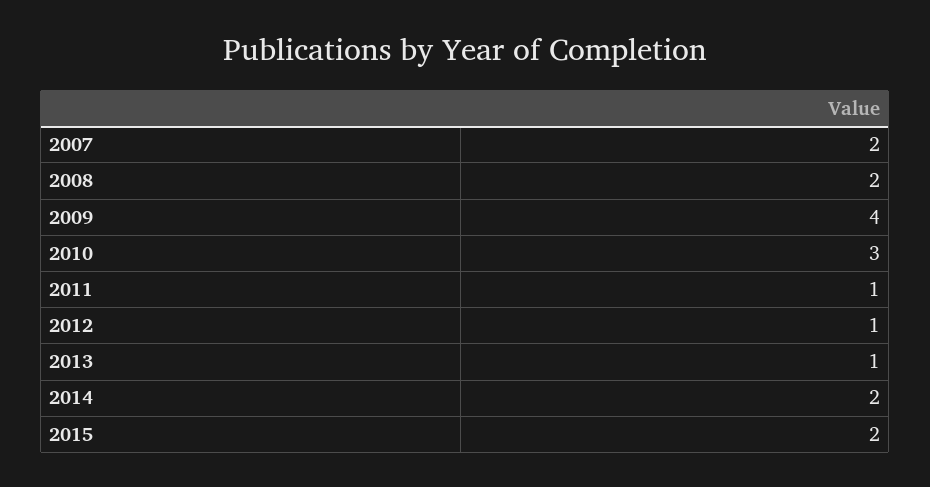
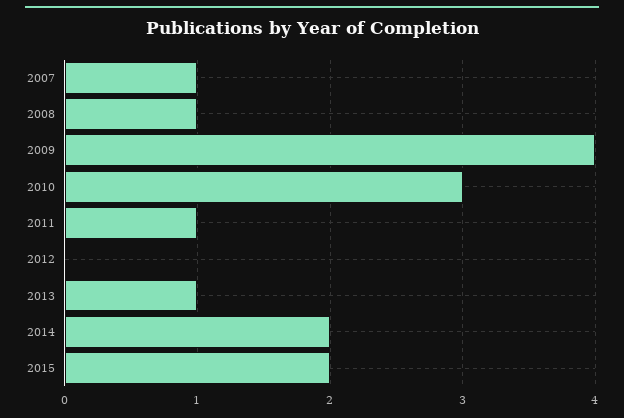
2007: 2 -> 1
2008: 2 -> 1
2012: 1 -> 0

